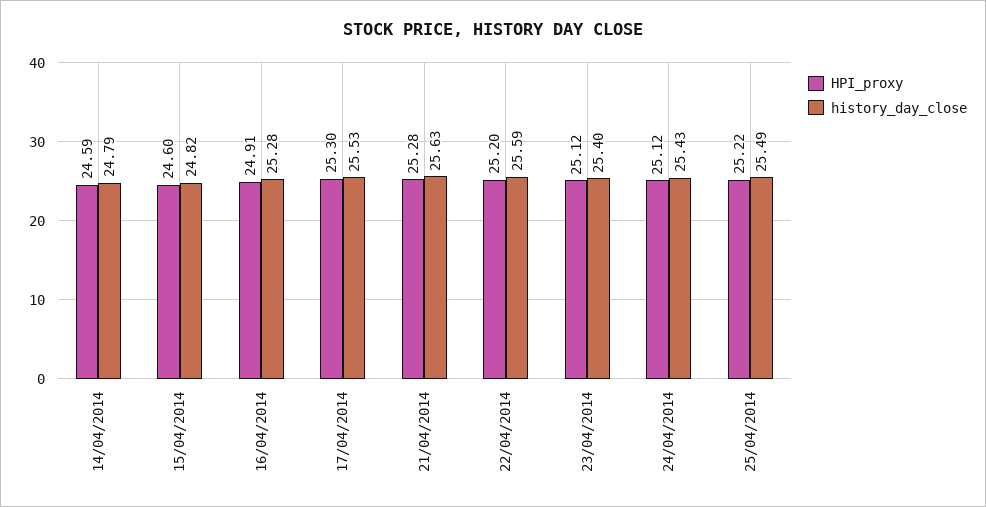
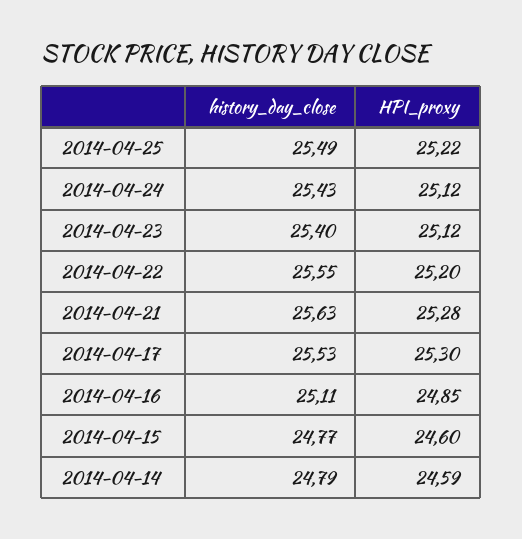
history_day_close, 15/04/2014: 24.82 -> 24.77
HPI_proxy, 16/04/2014: 24.91 -> 24.85
history_day_close, 16/04/2014: 25.28 -> 25.11
history_day_close, 22/04/2014: 25.59 -> 25.55

